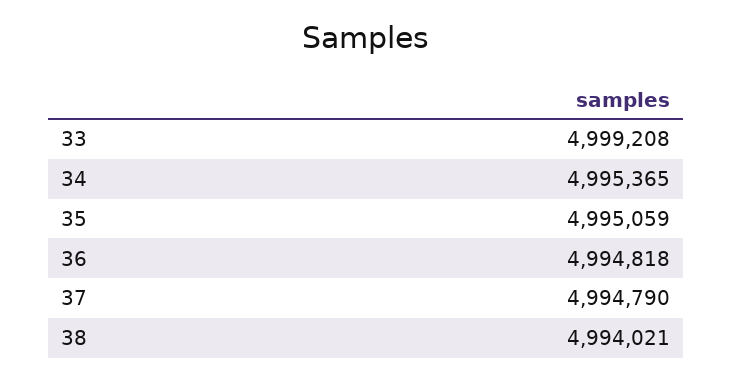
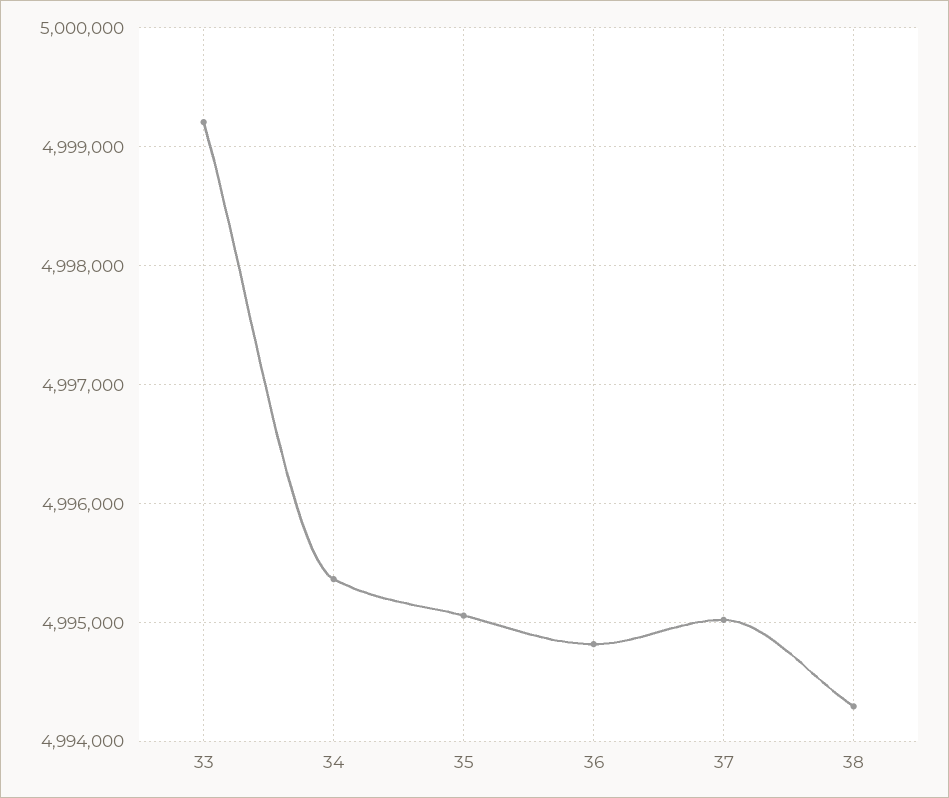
37: 4994790 -> 4995000
38: 4994021 -> 4994300

